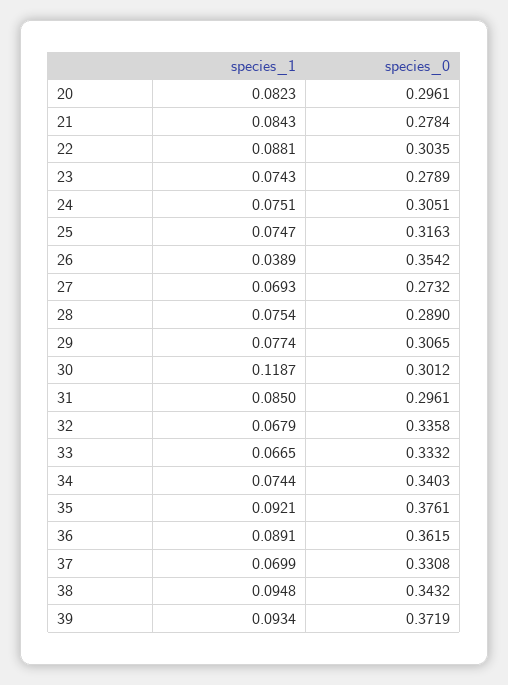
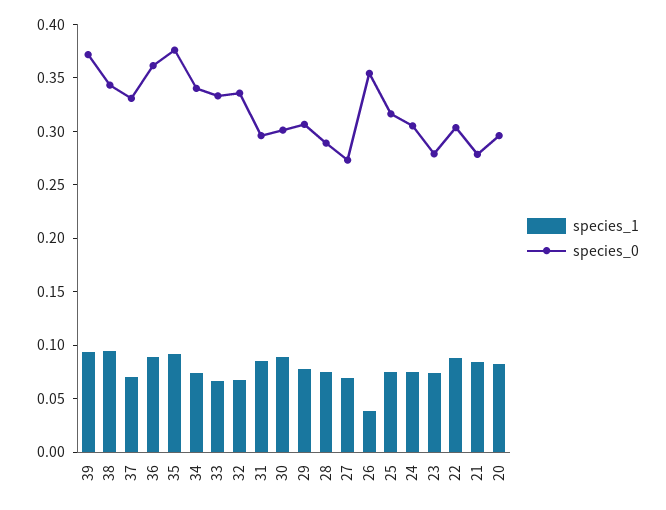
species_1, 30: 0.1187 -> 0.09

